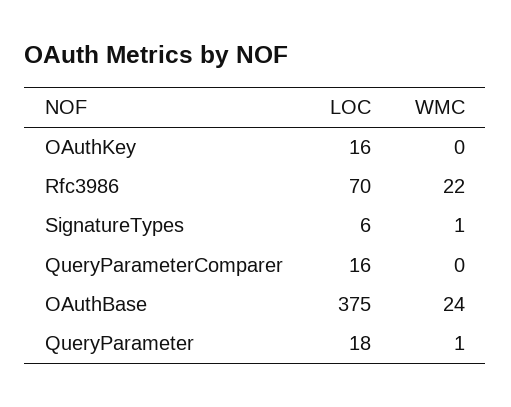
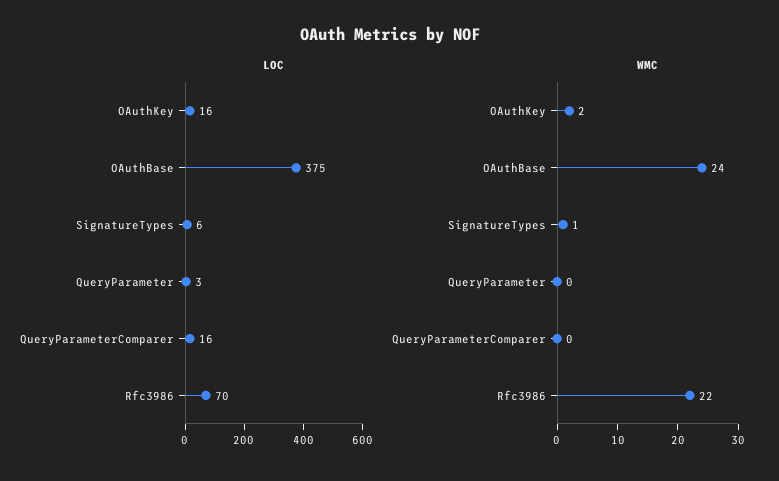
WMC, OAuthKey: 0 -> 2
LOC, QueryParameter: 18 -> 3
WMC, QueryParameter: 1 -> 0

